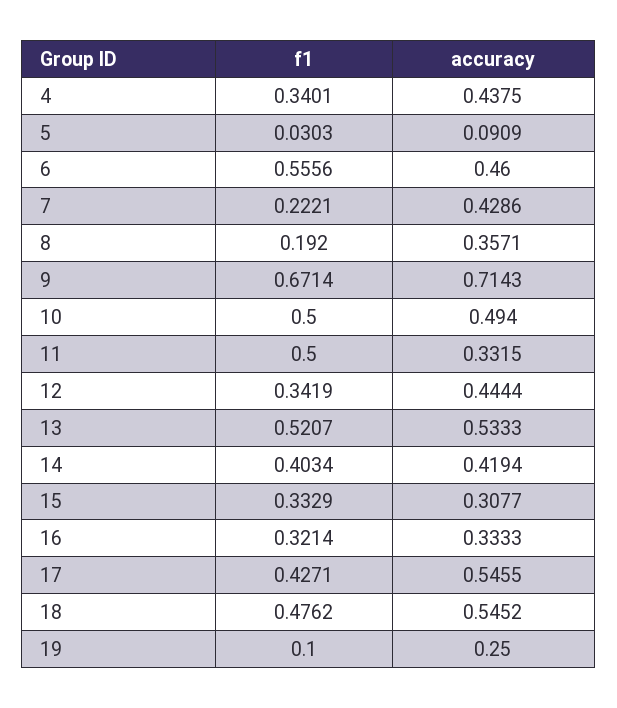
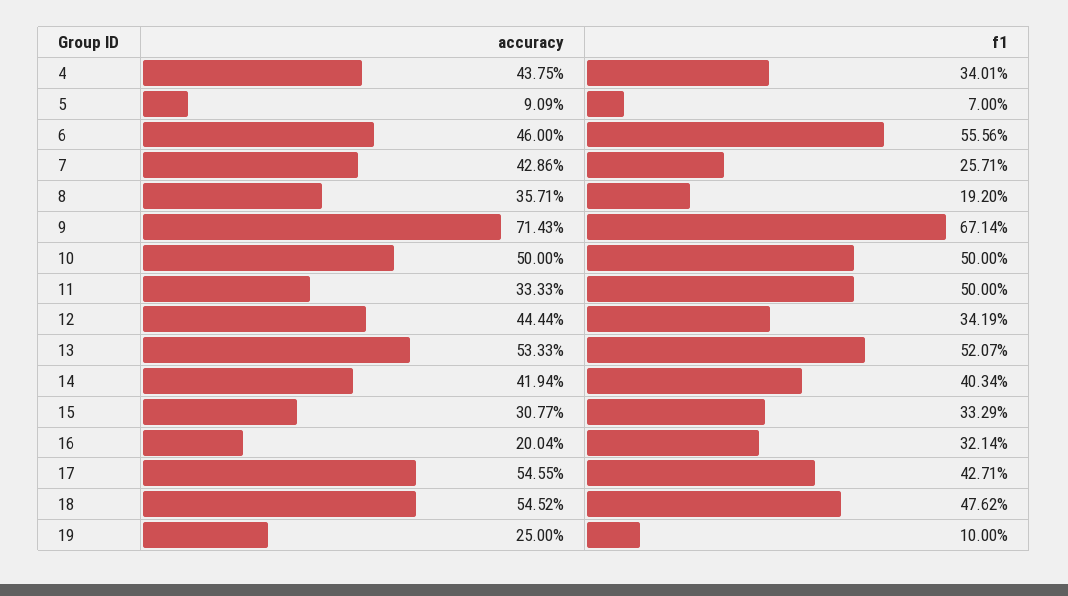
f1, 5: 0.0303 -> 0.07
f1, 7: 0.2221 -> 0.2571
accuracy, 10: 0.494 -> 0.5
accuracy, 11: 0.3315 -> 0.3333
accuracy, 16: 0.3333 -> 0.2004

